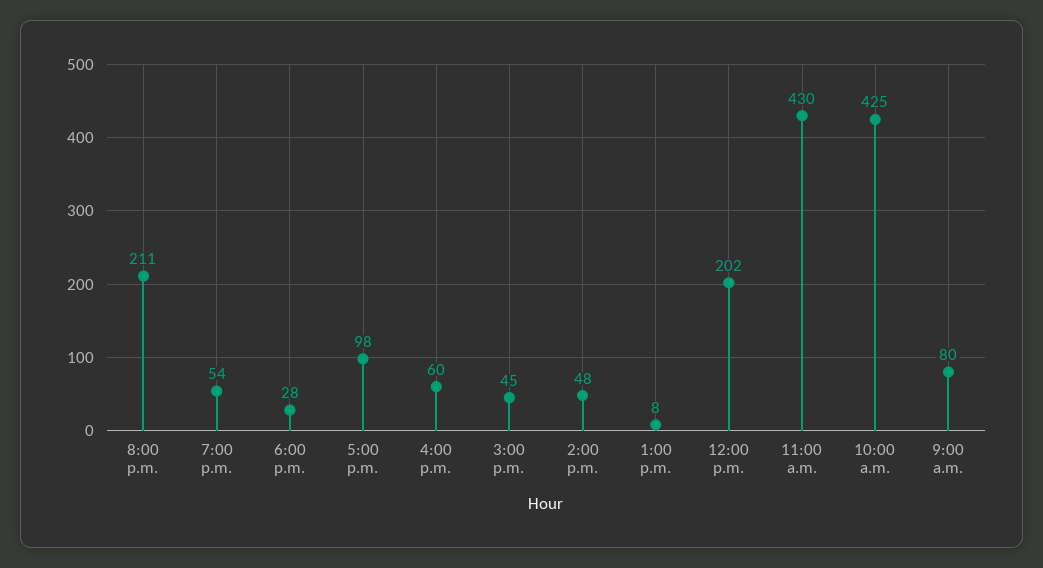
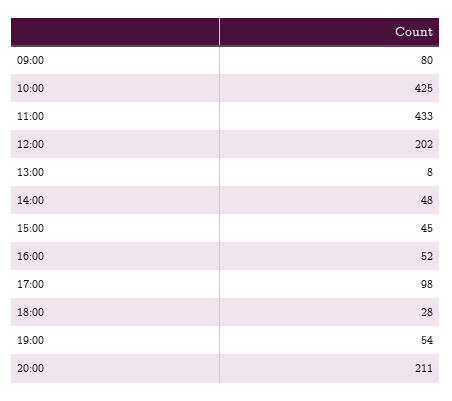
4:00 p.m.: 60 -> 52
11:00 a.m.: 430 -> 433

